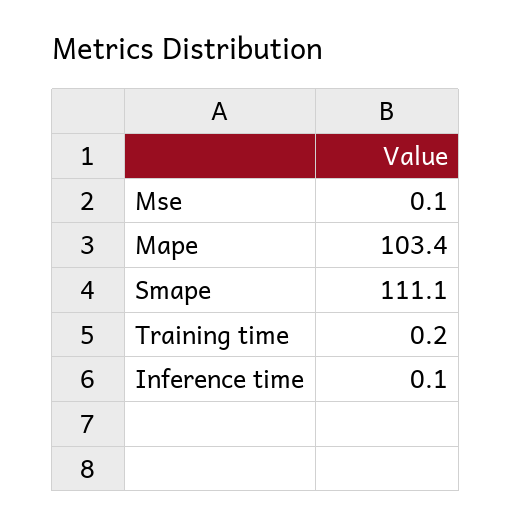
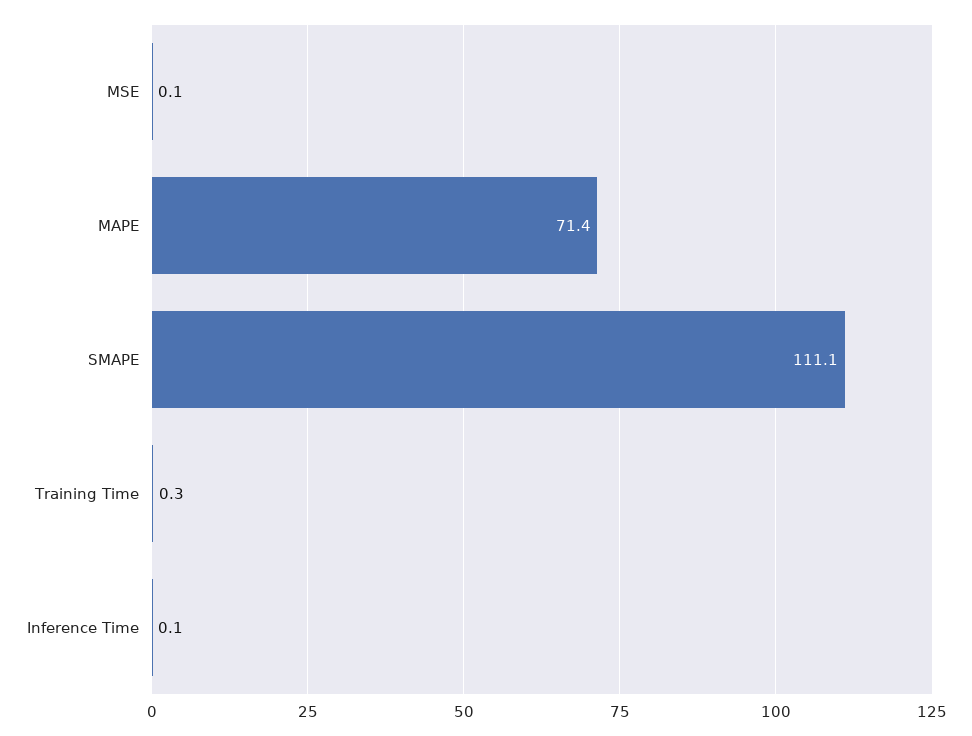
Mape: 103.4 -> 71.4
Training time: 0.2 -> 0.3

